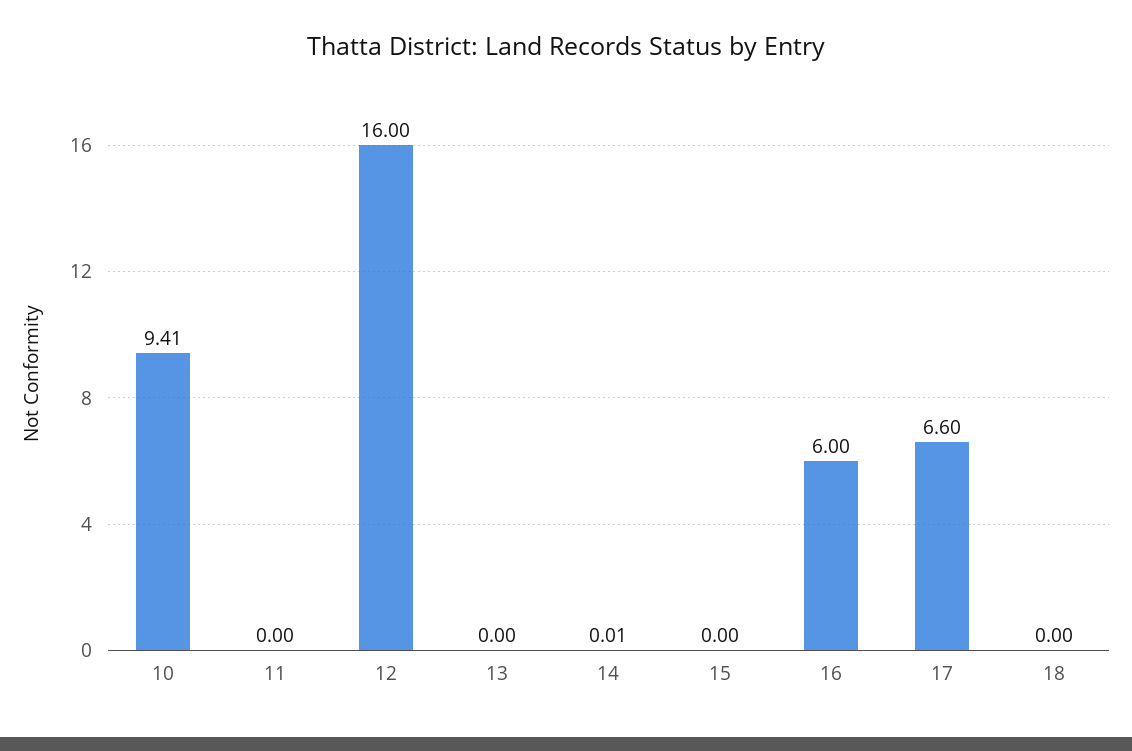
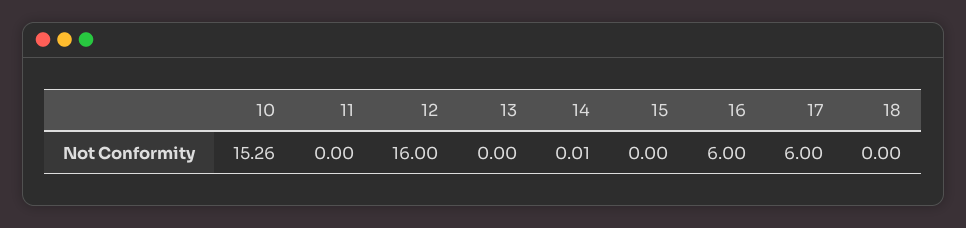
10: 9.41 -> 15.26
17: 6.6 -> 6

